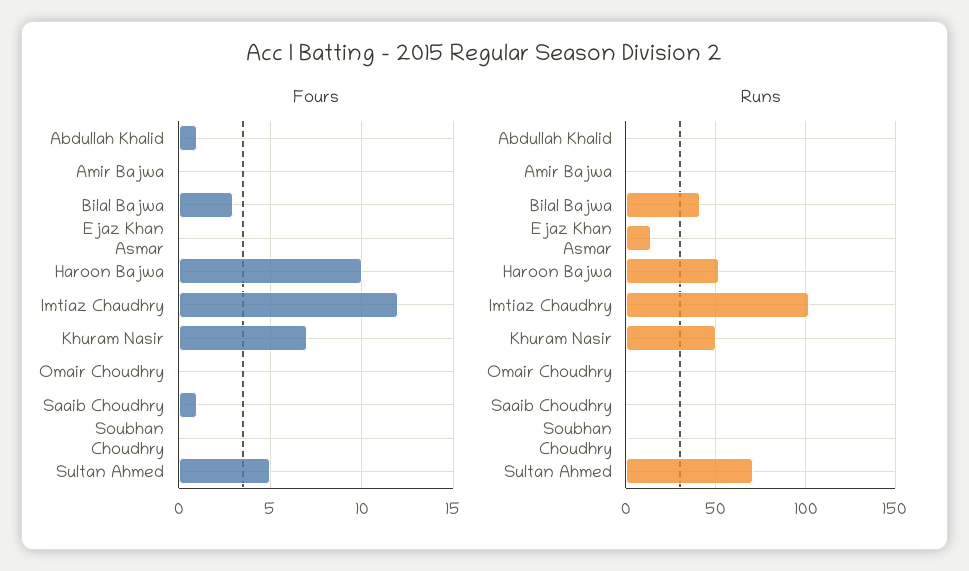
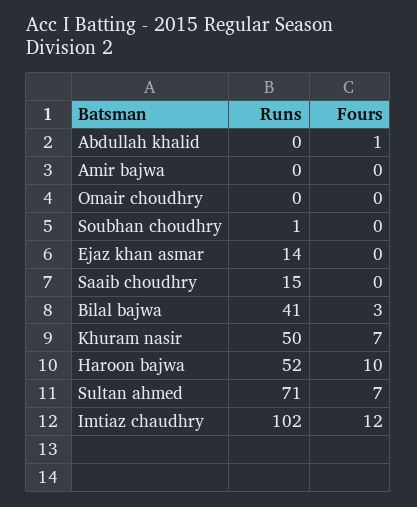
Fours, Saaib Choudhry: 1 -> 0
Fours, Sultan Ahmed: 5 -> 7
Runs, Saaib Choudhry: 0 -> 15

